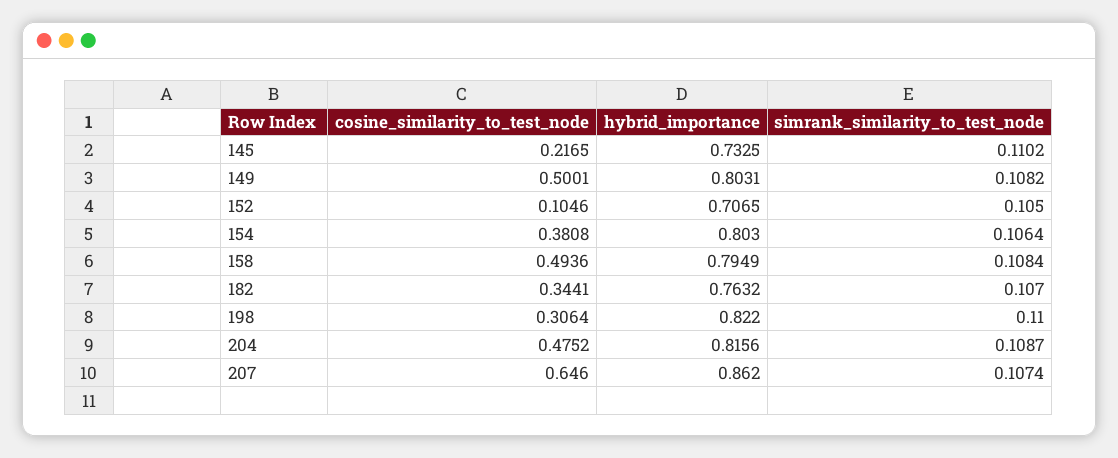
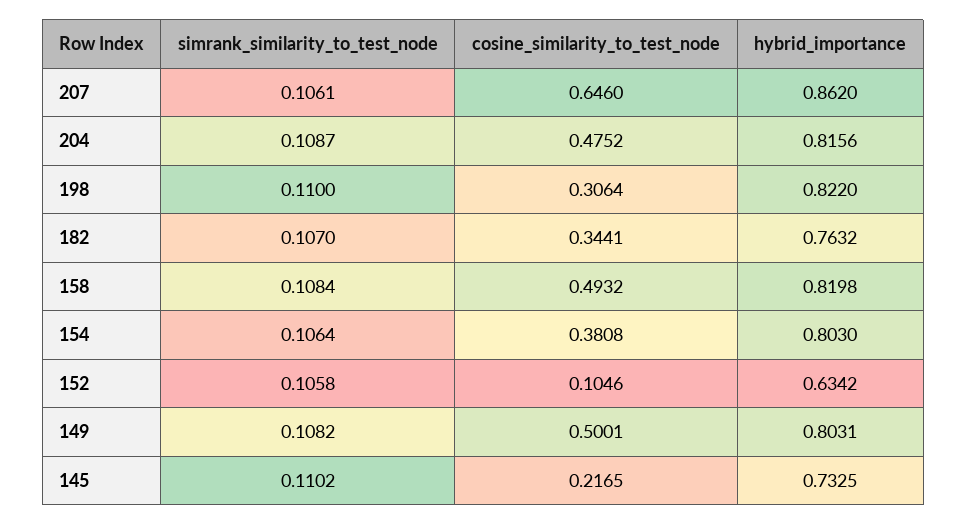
hybrid_importance, 152: 0.7065 -> 0.6342
simrank_similarity_to_test_node, 152: 0.105 -> 0.1058
cosine_similarity_to_test_node, 158: 0.4936 -> 0.4932
hybrid_importance, 158: 0.7949 -> 0.8198
simrank_similarity_to_test_node, 207: 0.1074 -> 0.1061

